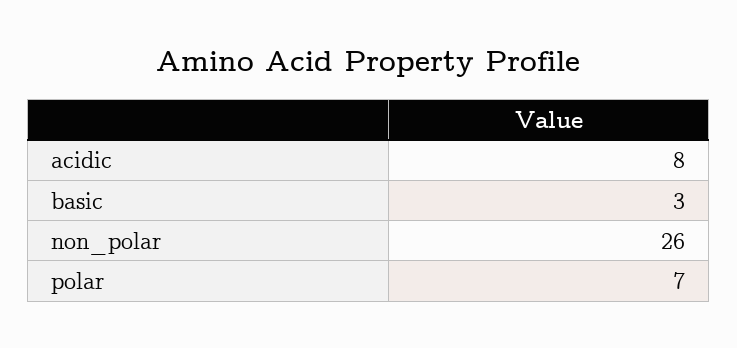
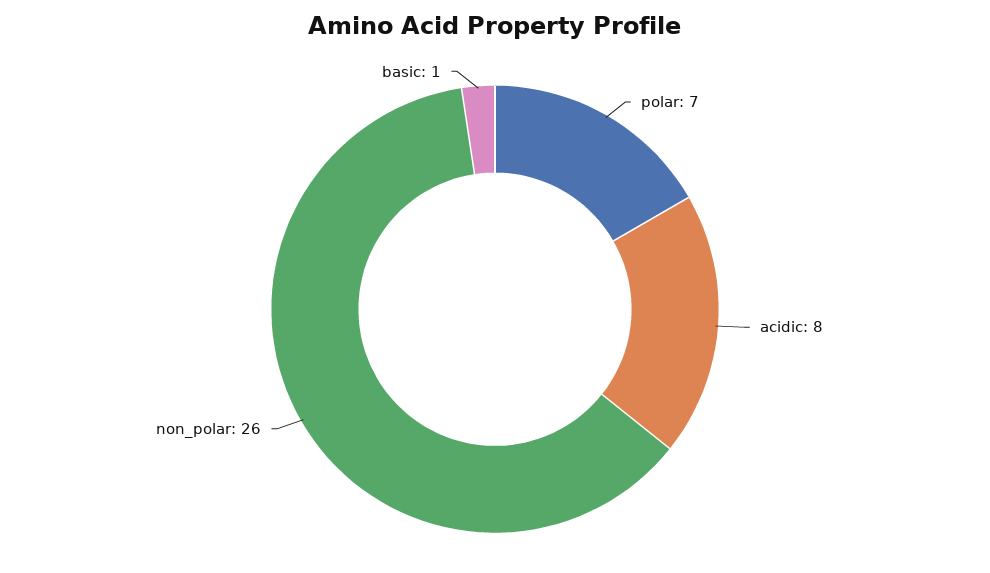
basic: 3 -> 1

